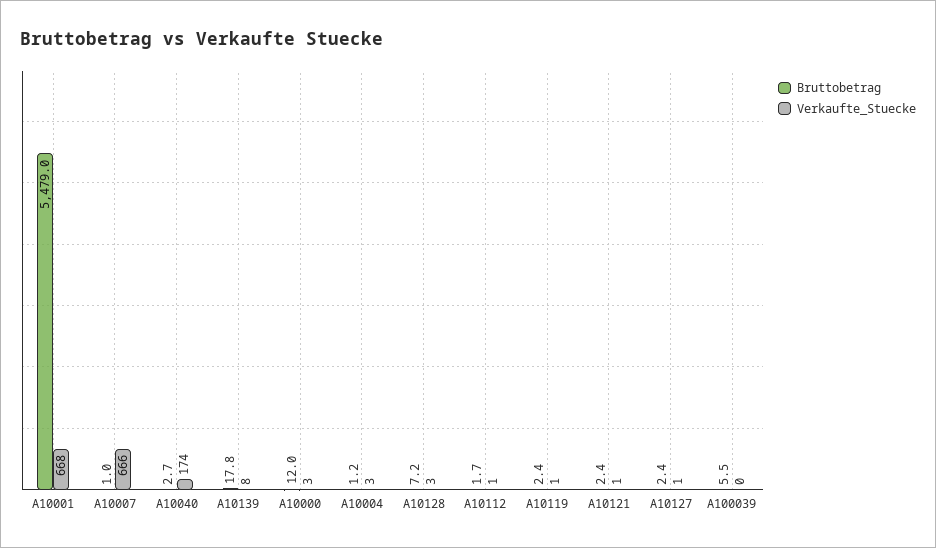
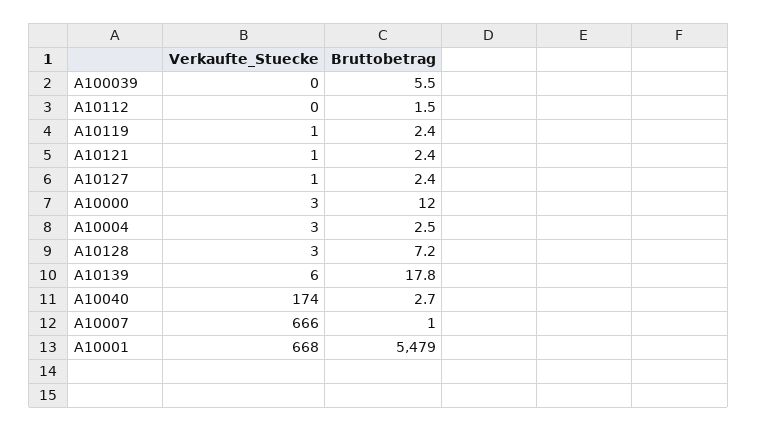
Verkaufte_Stuecke, A10139: 8 -> 6
Bruttobetrag, A10004: 1.2 -> 2.5
Bruttobetrag, A10112: 1.7 -> 1.5
Verkaufte_Stuecke, A10112: 1 -> 0

